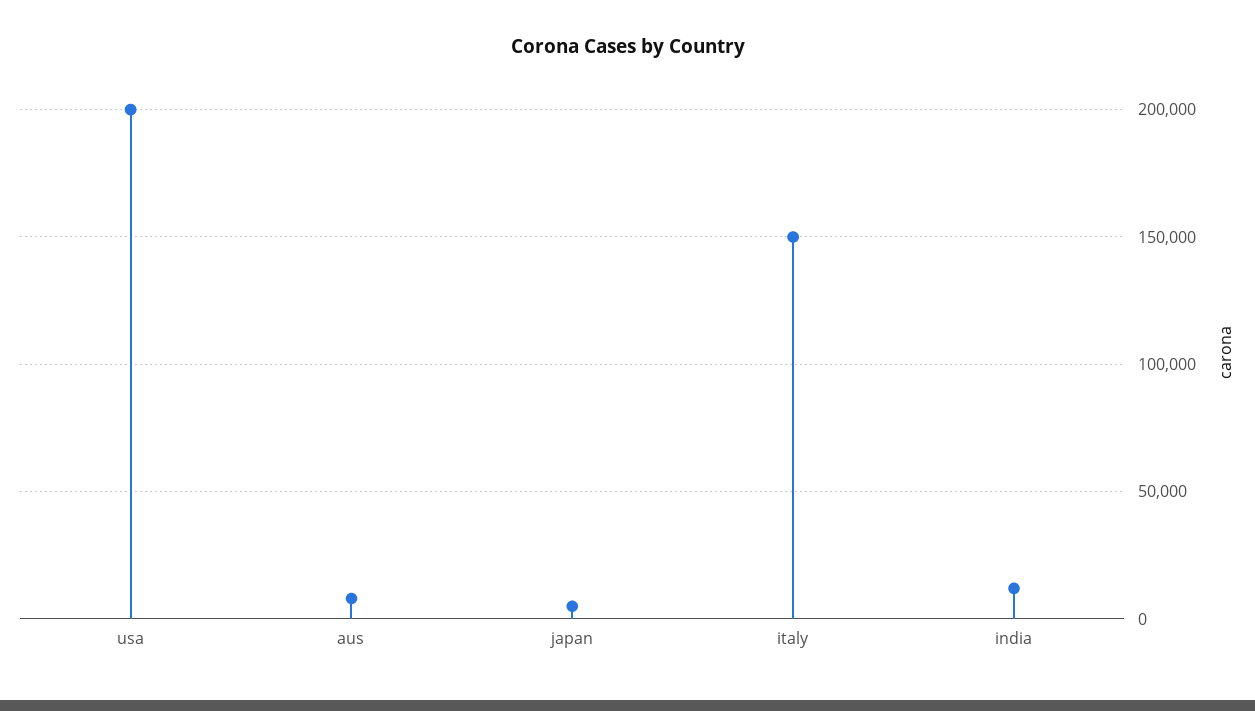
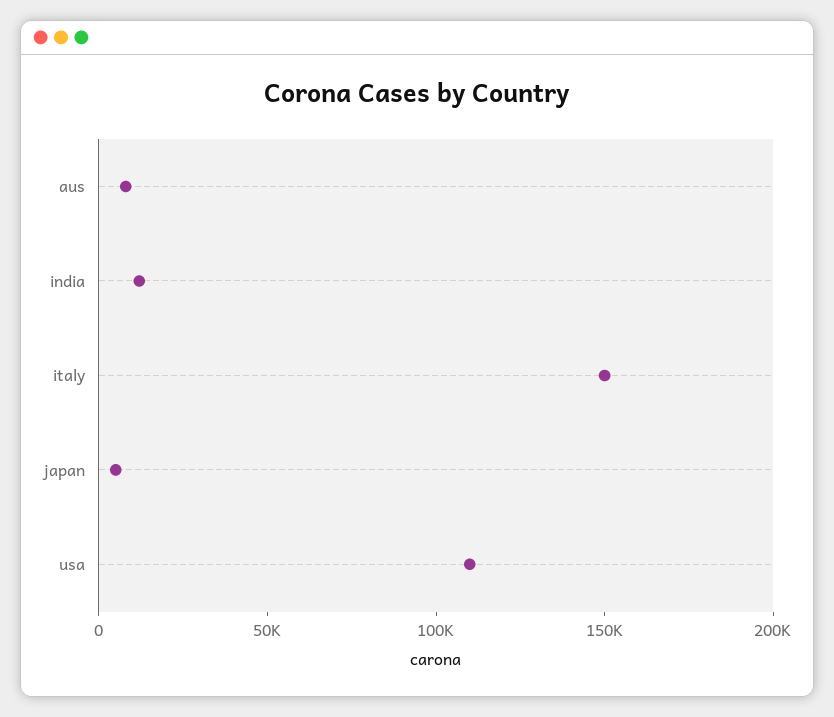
usa: 200000 -> 110000

